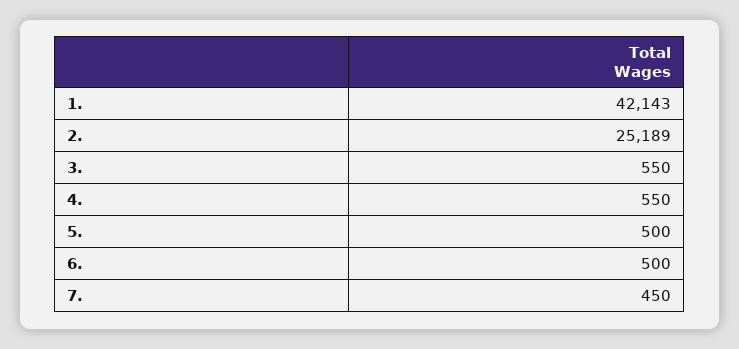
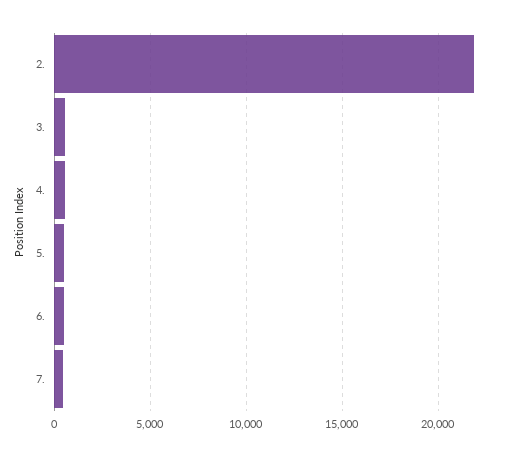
1.: 42143 -> none
2.: 25189 -> 22000

